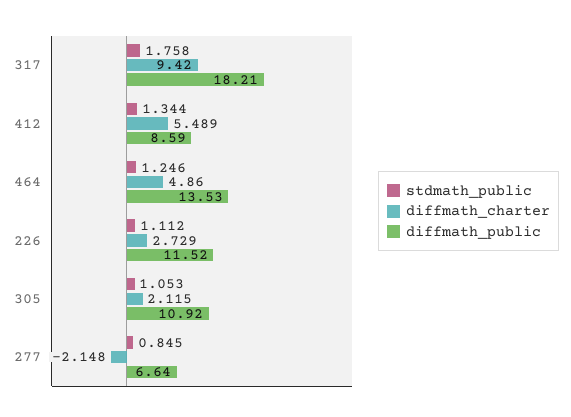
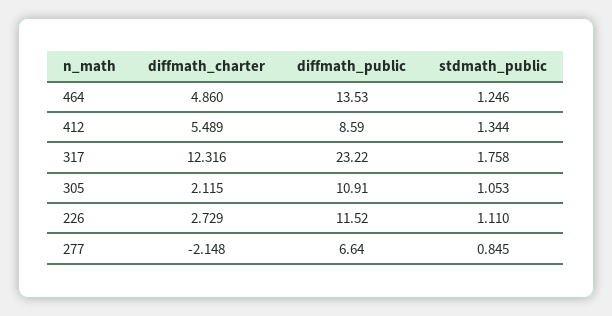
diffmath_charter, 317: 9.42 -> 12.316
diffmath_public, 317: 18.21 -> 23.22
stdmath_public, 226: 1.112 -> 1.11
diffmath_public, 305: 10.92 -> 10.91

